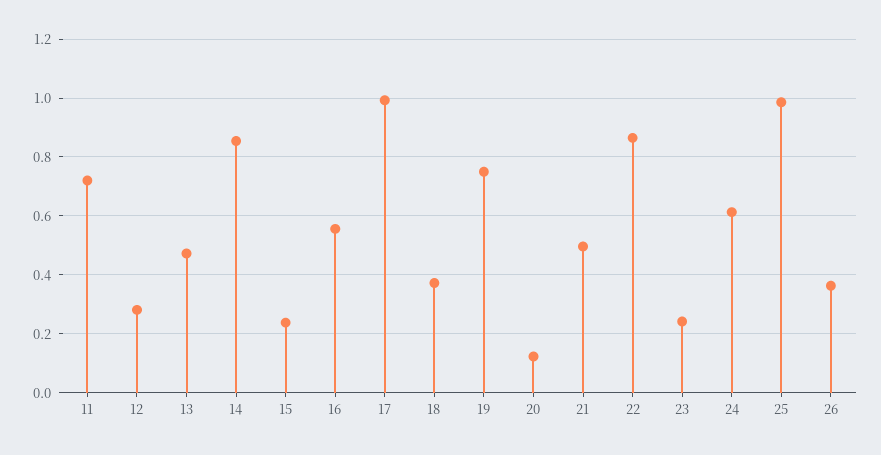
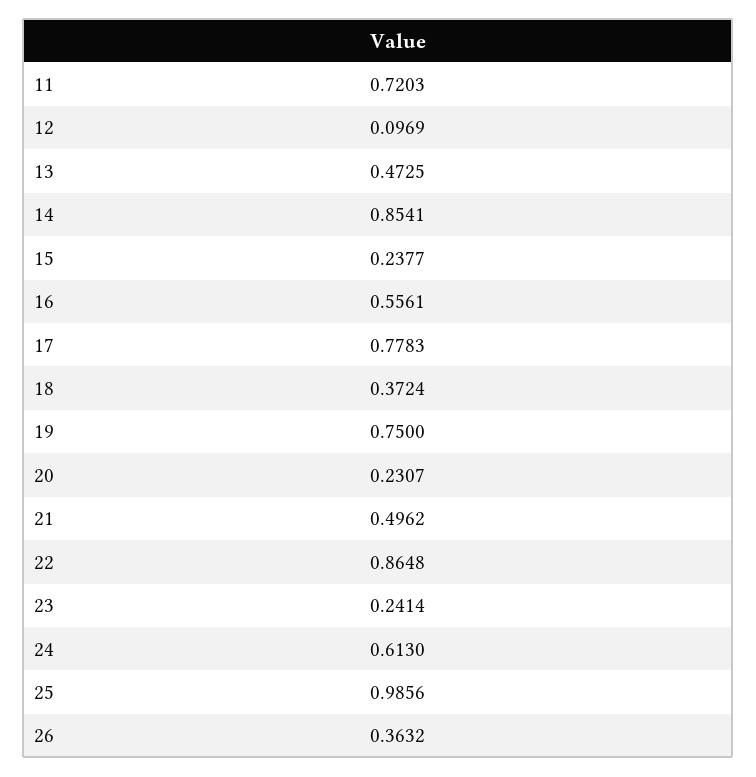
12: 0.275 -> 0.0969
17: 1 -> 0.7783
20: 0.125 -> 0.2307

